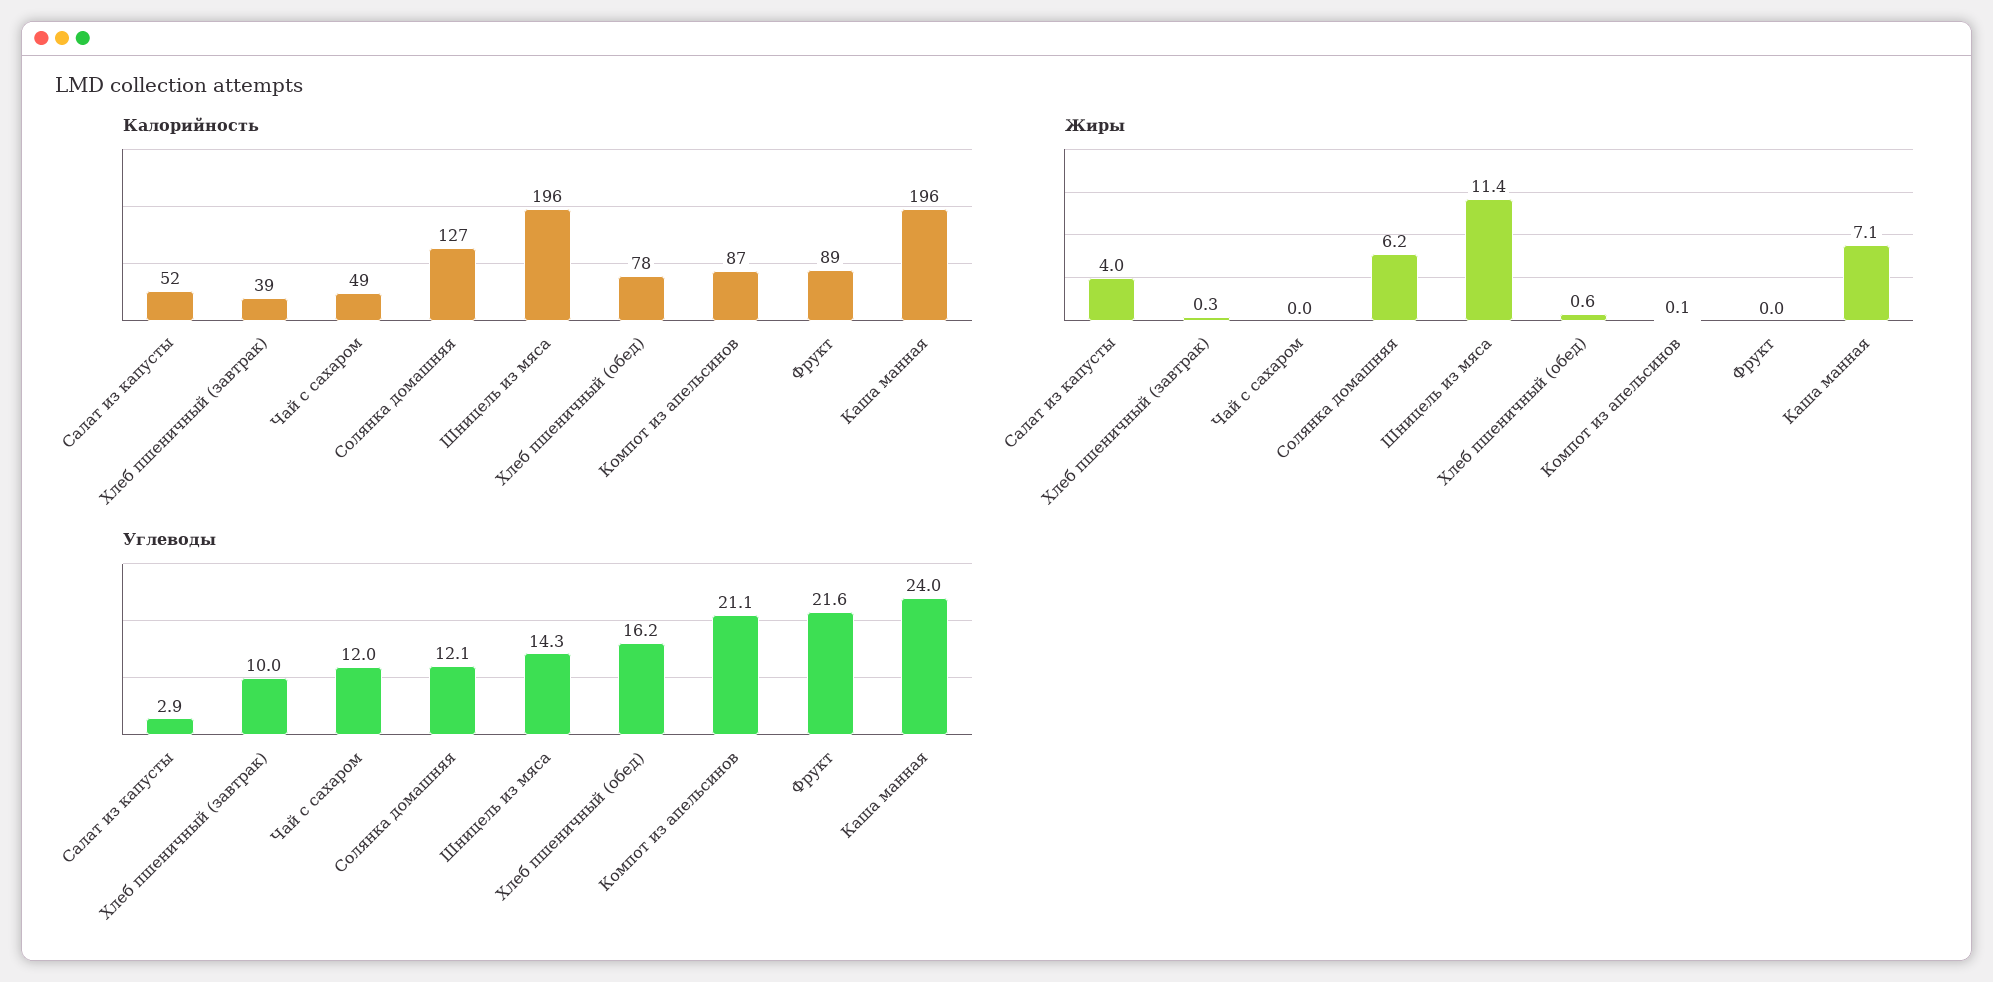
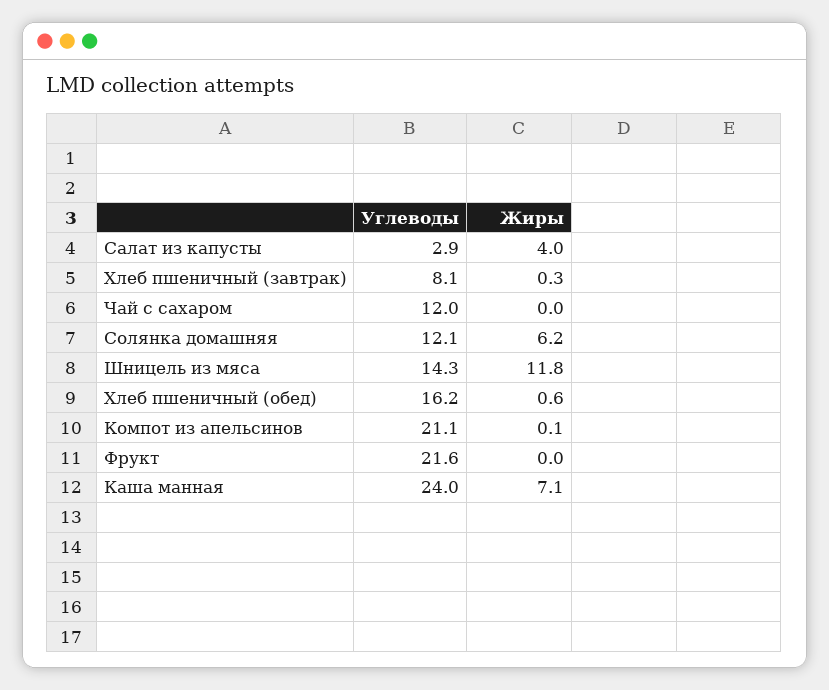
Калорийность, Салат из капусты: 52 -> none
Калорийность, Хлеб пшеничный (завтрак): 39 -> none
Калорийность, Чай с сахаром: 49 -> none
Калорийность, Солянка домашняя: 127 -> none
Калорийность, Шницель из мяса: 196 -> none
Калорийность, Хлеб пшеничный (обед): 78 -> none
Калорийность, Компот из апельсинов: 87 -> none
Калорийность, Фрукт: 89 -> none
Калорийность, Каша манная: 196 -> none
Жиры, Шницель из мяса: 11.4 -> 11.8
Углеводы, Хлеб пшеничный (завтрак): 10 -> 8.1

